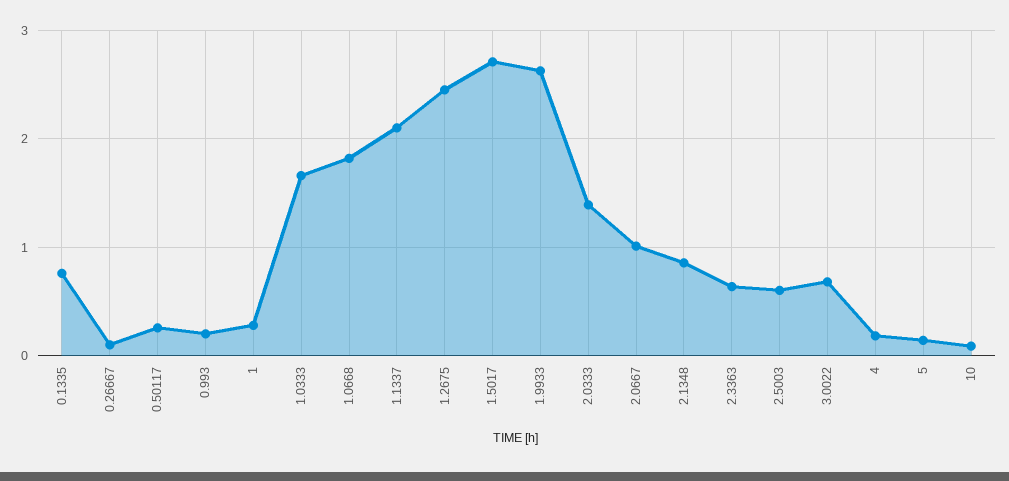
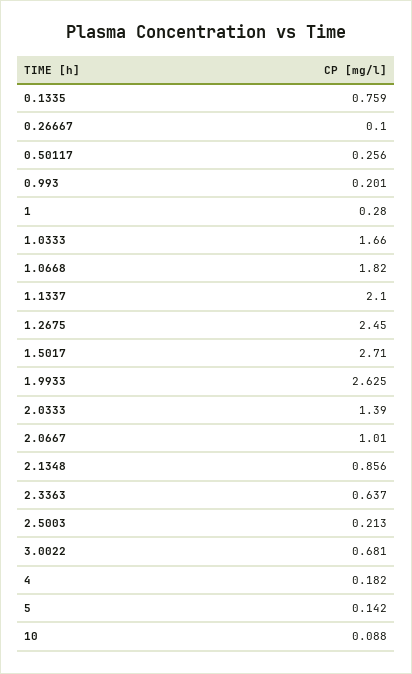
2.5003: 0.6 -> 0.213

